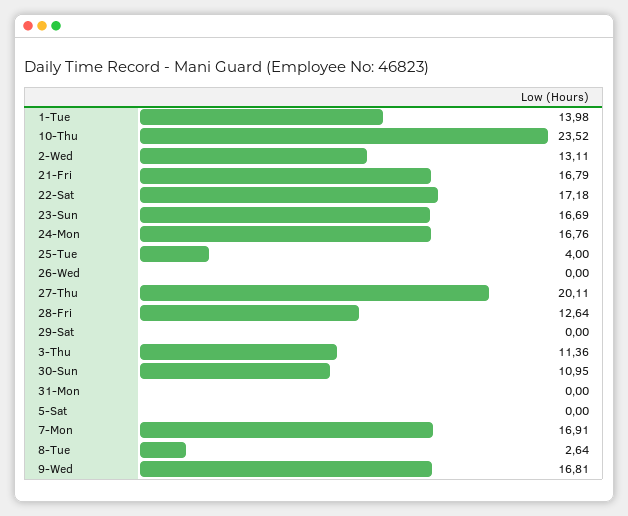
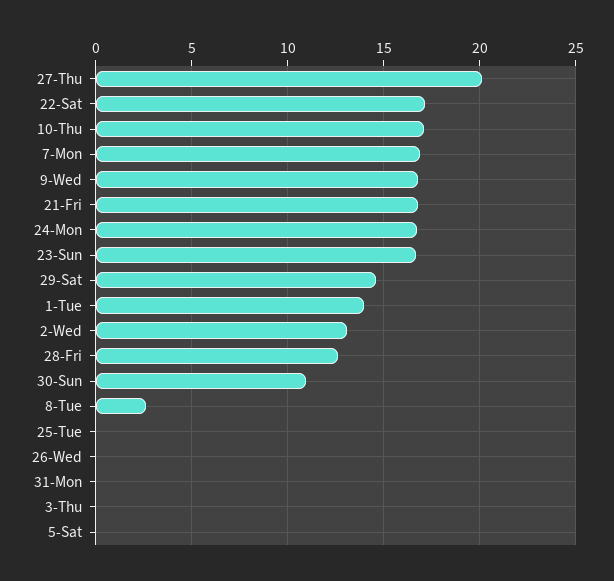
10-Thu: 23.52 -> 17
25-Tue: 4 -> 0
29-Sat: 0 -> 14.5
3-Thu: 11.36 -> 0

